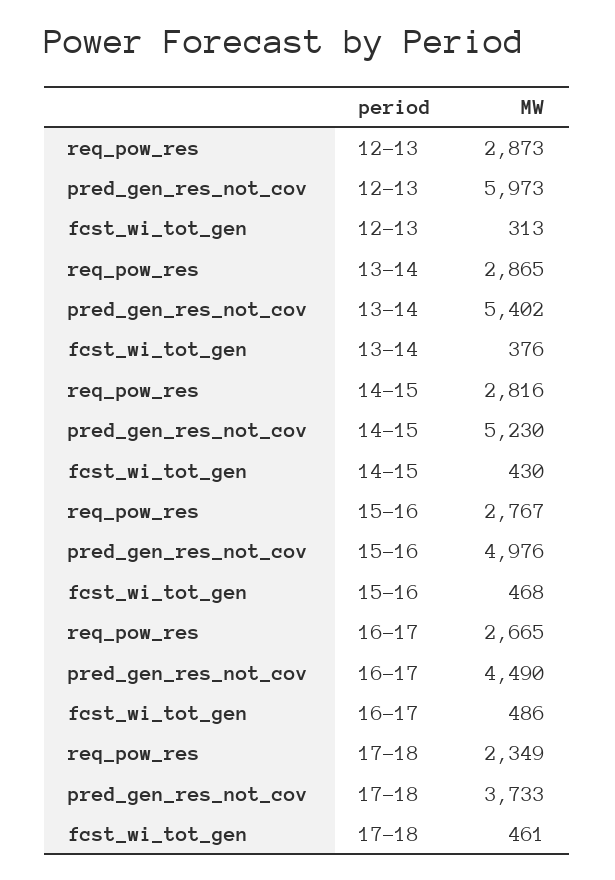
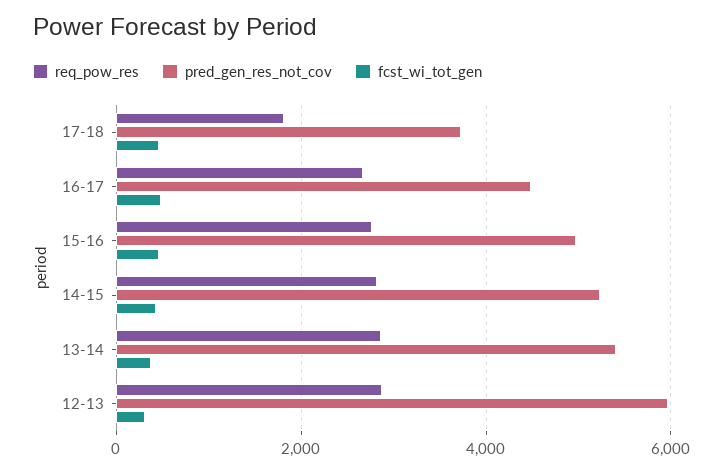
req_pow_res, 17-18: 2349 -> 1800

